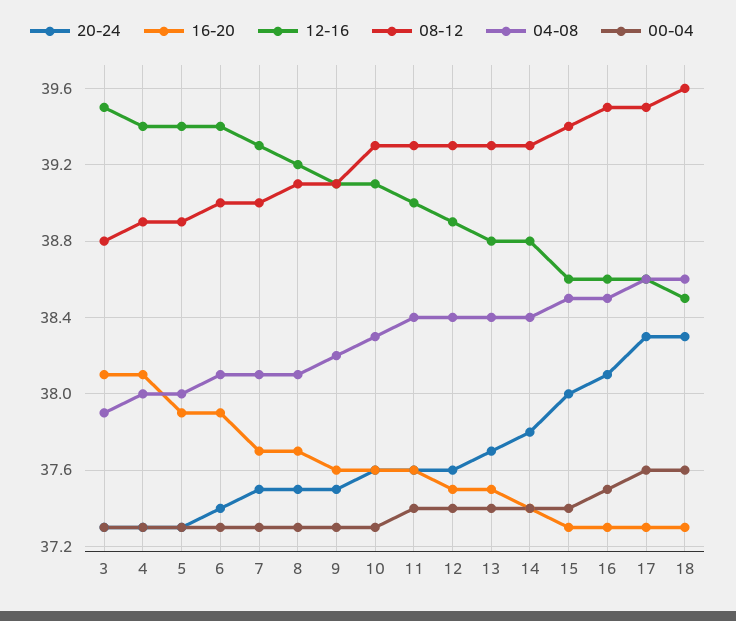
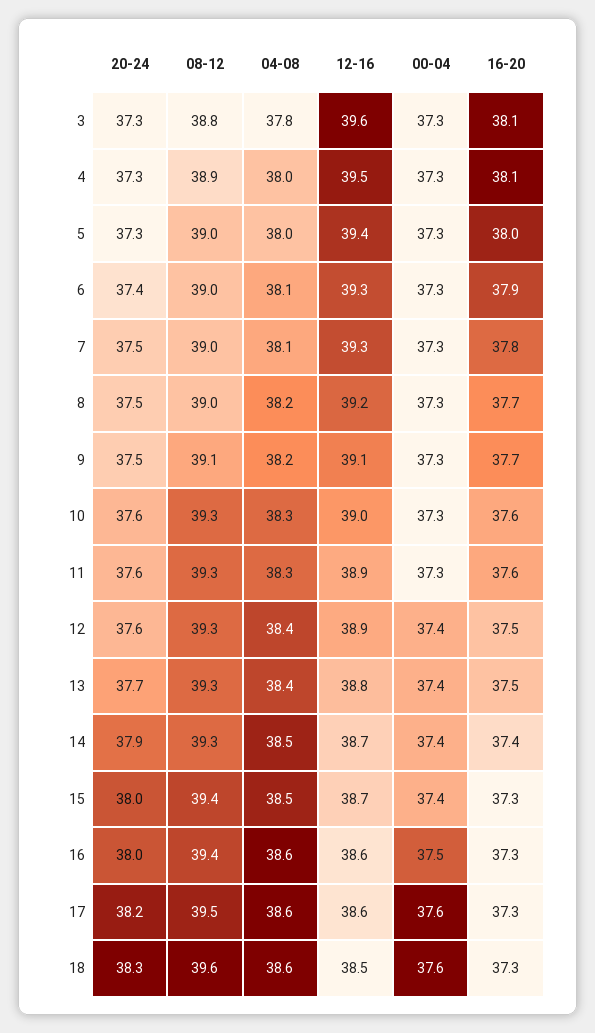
12-16, 3: 39.5 -> 39.6
04-08, 3: 37.9 -> 37.8
12-16, 4: 39.4 -> 39.5
16-20, 5: 37.9 -> 38
08-12, 5: 38.9 -> 39
12-16, 6: 39.4 -> 39.3
16-20, 7: 37.7 -> 37.8
08-12, 8: 39.1 -> 39
04-08, 8: 38.1 -> 38.2
16-20, 9: 37.6 -> 37.7
12-16, 10: 39.1 -> 39
12-16, 11: 39 -> 38.9
04-08, 11: 38.4 -> 38.3
00-04, 11: 37.4 -> 37.3
20-24, 14: 37.8 -> 37.9
12-16, 14: 38.8 -> 38.7
04-08, 14: 38.4 -> 38.5
12-16, 15: 38.6 -> 38.7
20-24, 16: 38.1 -> 38
08-12, 16: 39.5 -> 39.4
04-08, 16: 38.5 -> 38.6
20-24, 17: 38.3 -> 38.2

